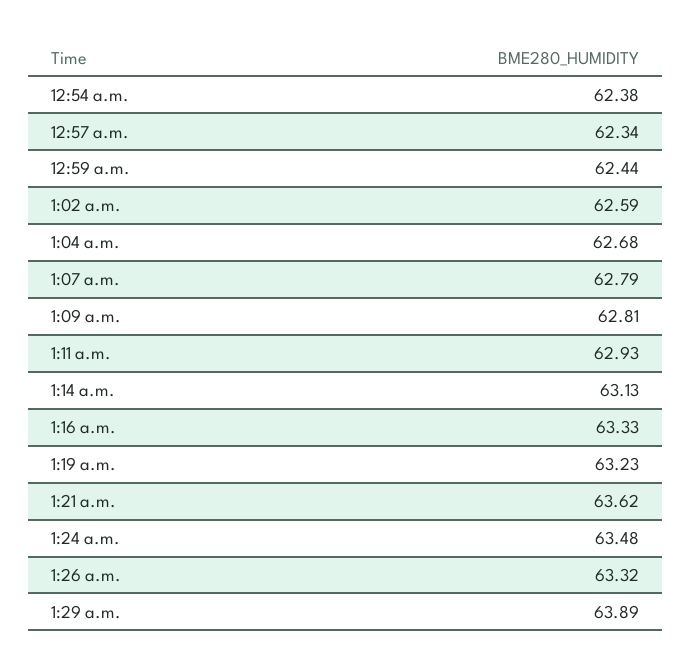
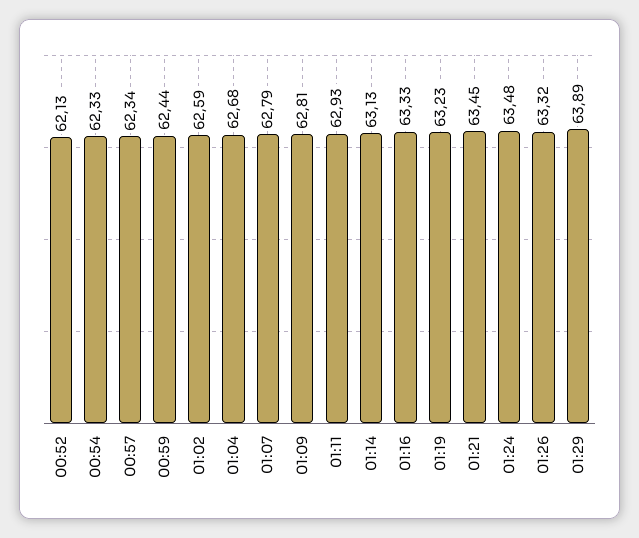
12:54 a.m.: 62.38 -> 62.33
1:21 a.m.: 63.62 -> 63.45
00:52: none -> 62.13

